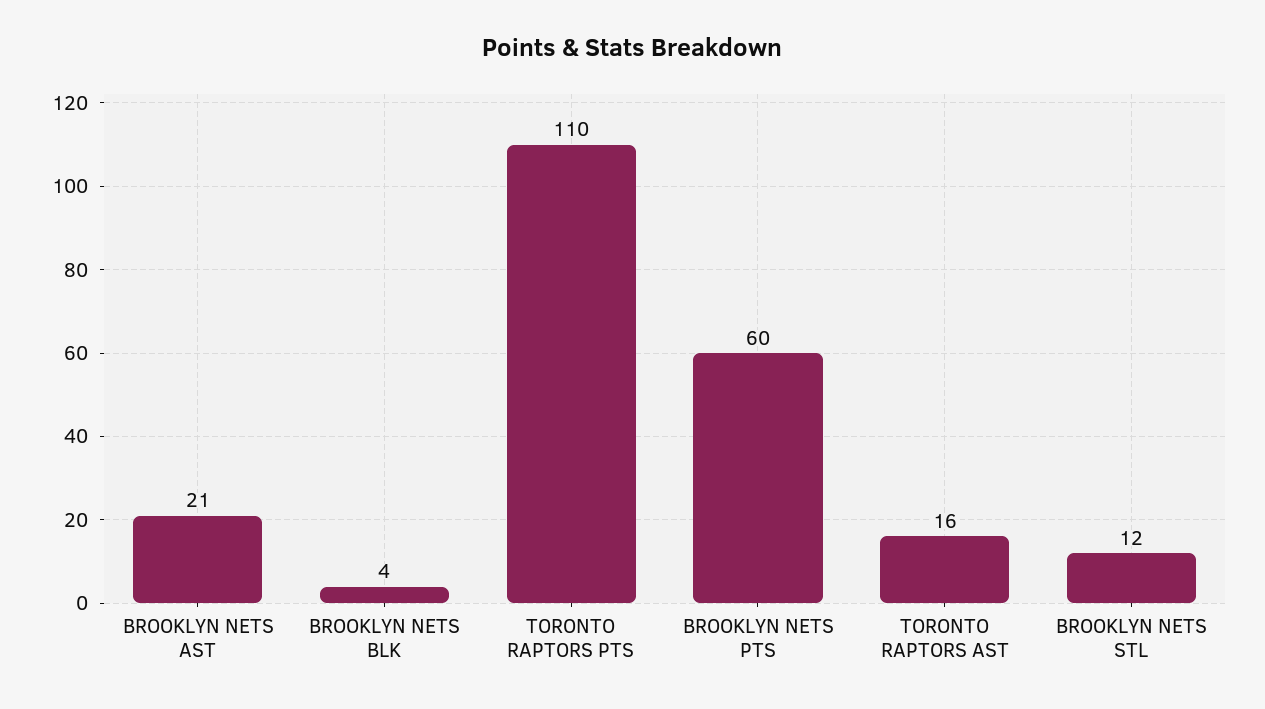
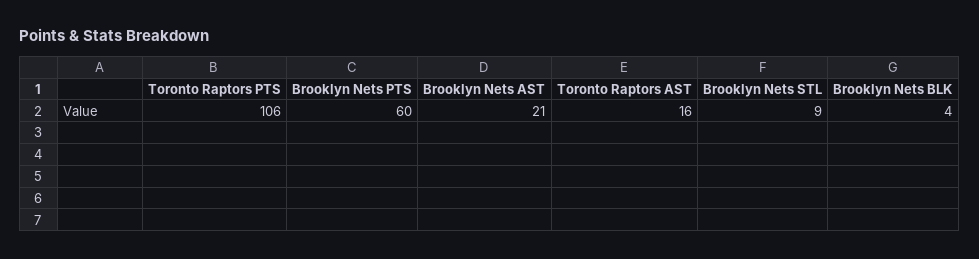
TORONTO RAPTORS PTS: 110 -> 106
BROOKLYN NETS STL: 12 -> 9

